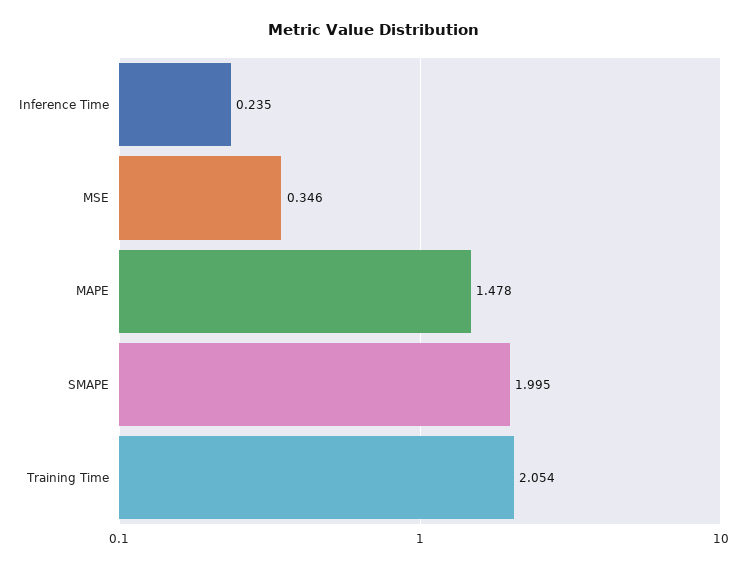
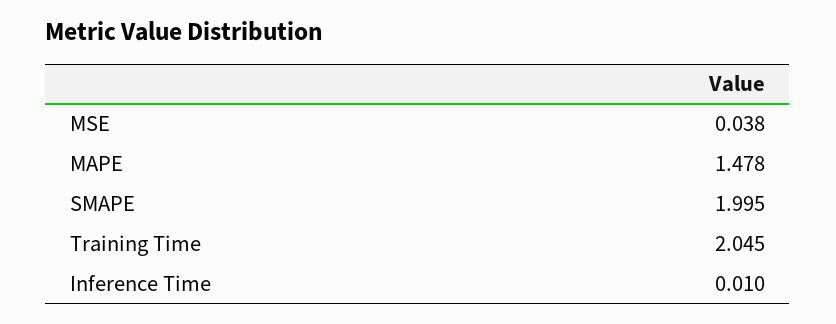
Inference Time: 0.235 -> 0.01
MSE: 0.346 -> 0.038
Training Time: 2.054 -> 2.045

